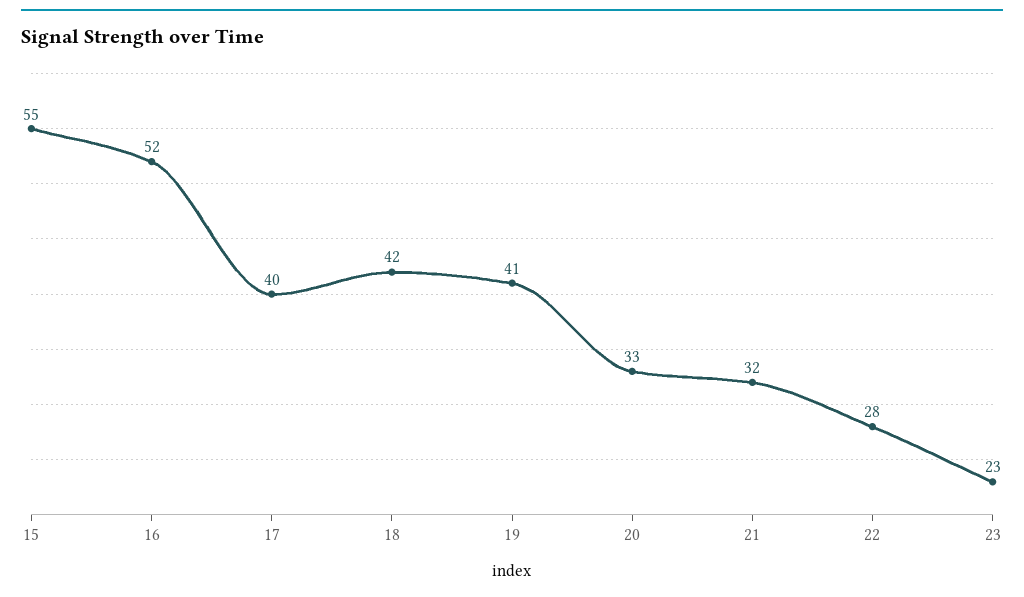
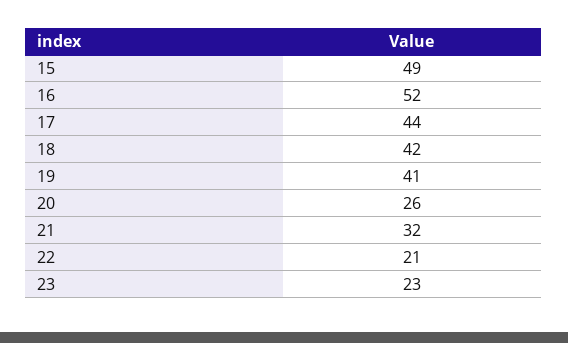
15: 55 -> 49
17: 40 -> 44
20: 33 -> 26
22: 28 -> 21

